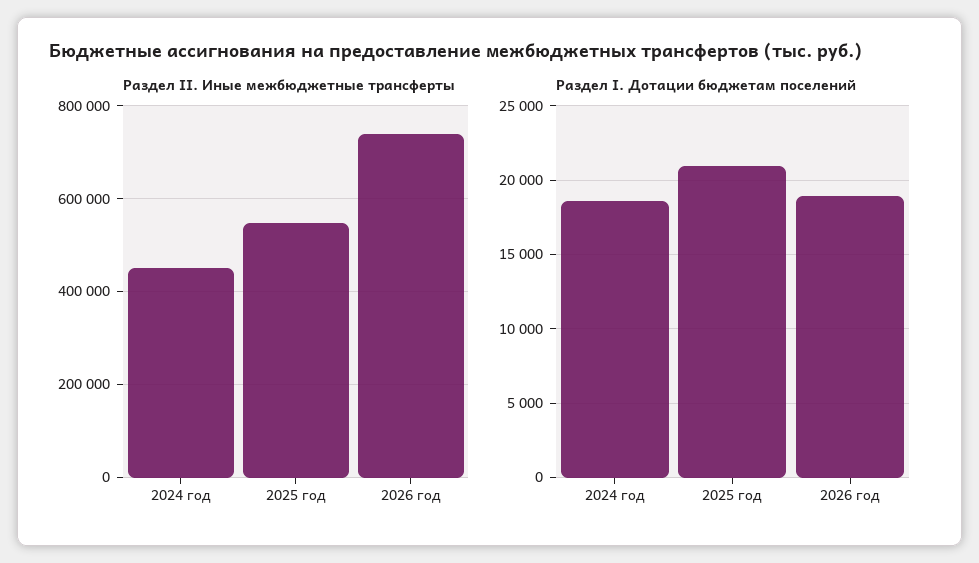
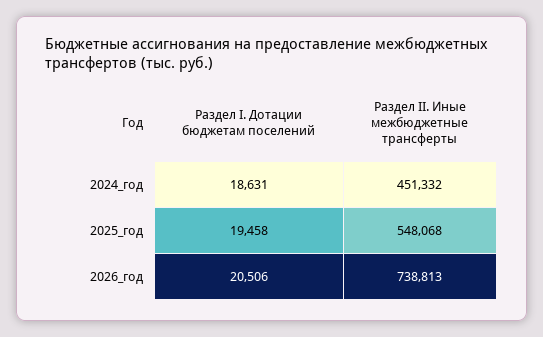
Раздел I. Дотации бюджетам поселений, 2025 год: 21000 -> 19458
Раздел I. Дотации бюджетам поселений, 2026 год: 19000 -> 20506

